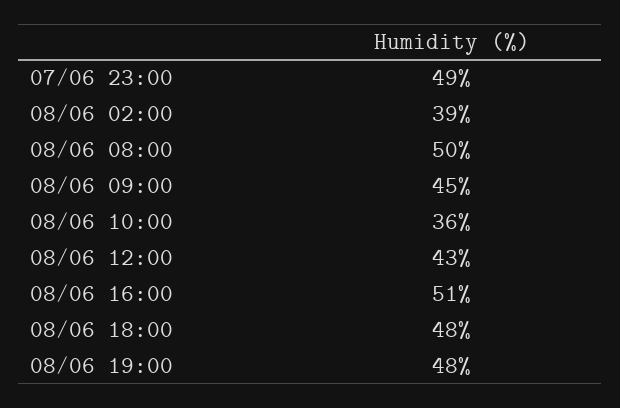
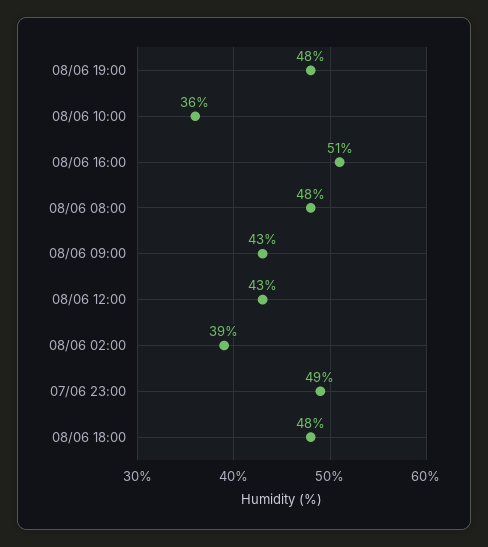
08/06 08:00: 50 -> 48
08/06 09:00: 45 -> 43

